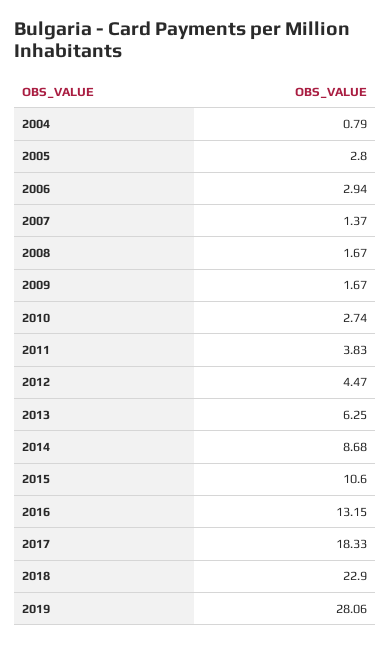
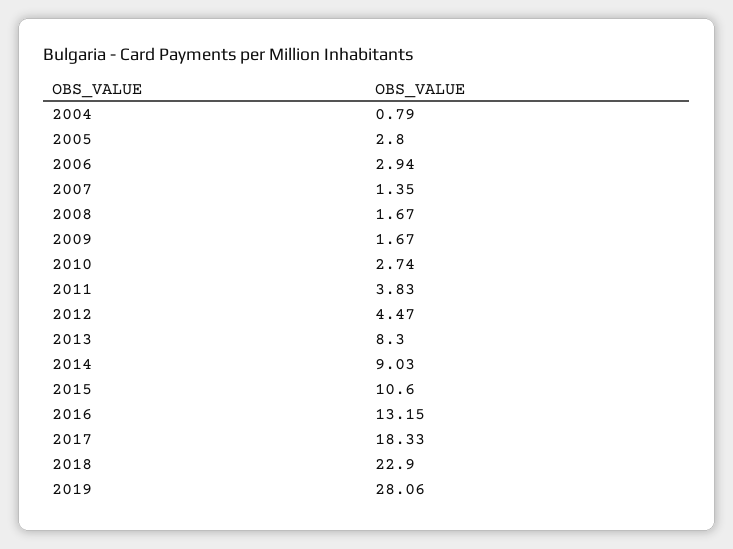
2007: 1.37 -> 1.35
2013: 6.25 -> 8.3
2014: 8.68 -> 9.03

